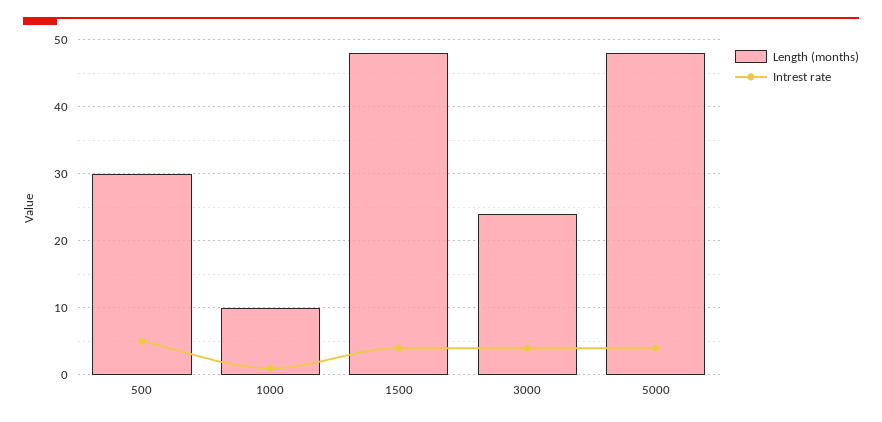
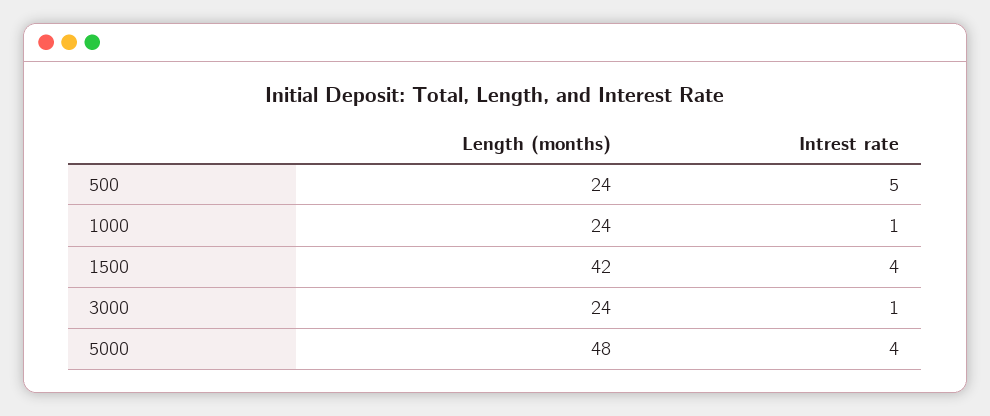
Length (months), 500: 30 -> 24
Length (months), 1000: 10 -> 24
Length (months), 1500: 48 -> 42
Intrest rate, 3000: 4 -> 1

